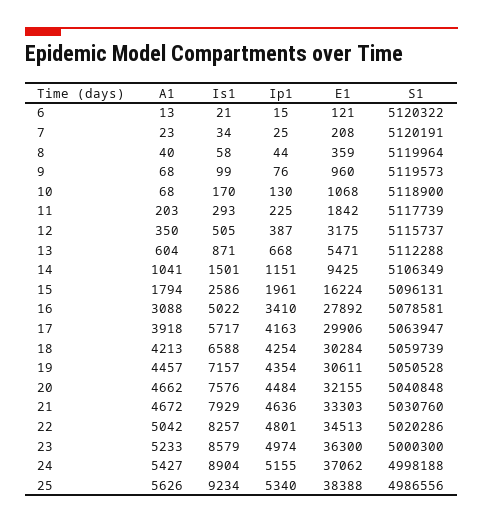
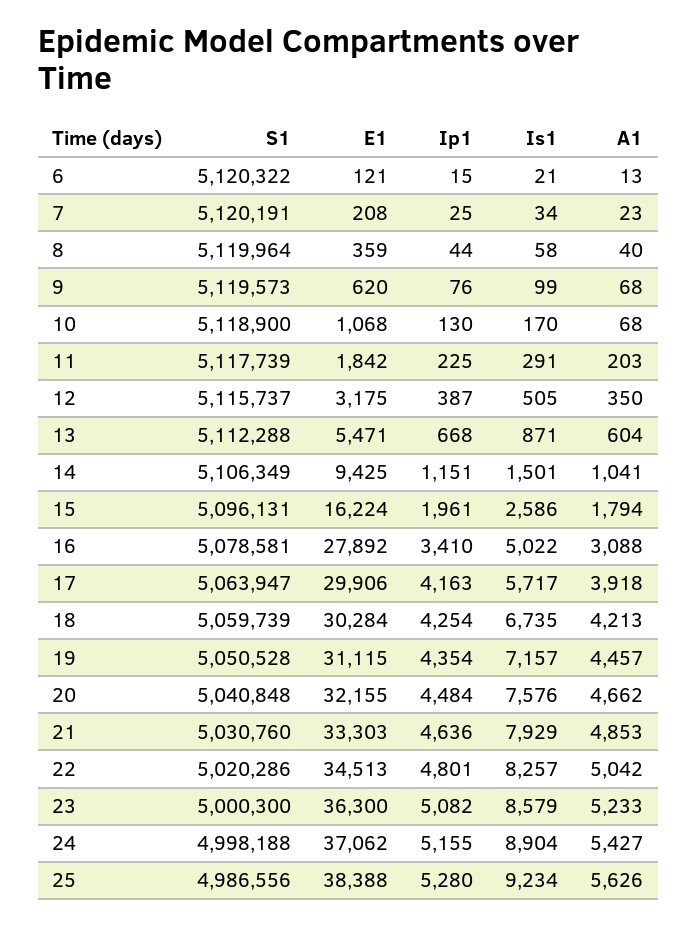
E1, 9: 960 -> 620
Is1, 11: 293 -> 291
Is1, 18: 6588 -> 6735
E1, 19: 30611 -> 31115
A1, 21: 4672 -> 4853
Ip1, 23: 4974 -> 5082
Ip1, 25: 5340 -> 5280

